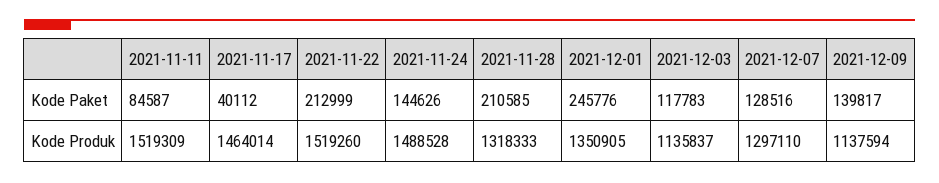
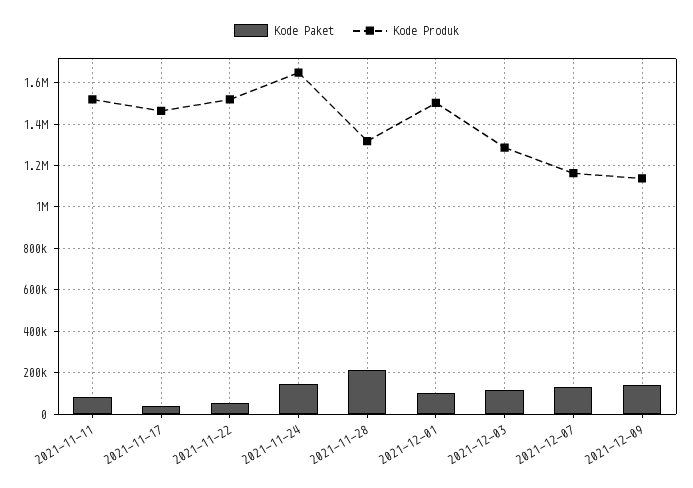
Kode Paket, 2021-11-22: 212999 -> 50000
Kode Paket, 2021-12-01: 245776 -> 100000
Kode Produk, 2021-11-24: 1488528 -> 1650000
Kode Produk, 2021-12-01: 1350905 -> 1500000
Kode Produk, 2021-12-03: 1135837 -> 1300000
Kode Produk, 2021-12-07: 1297110 -> 1150000

